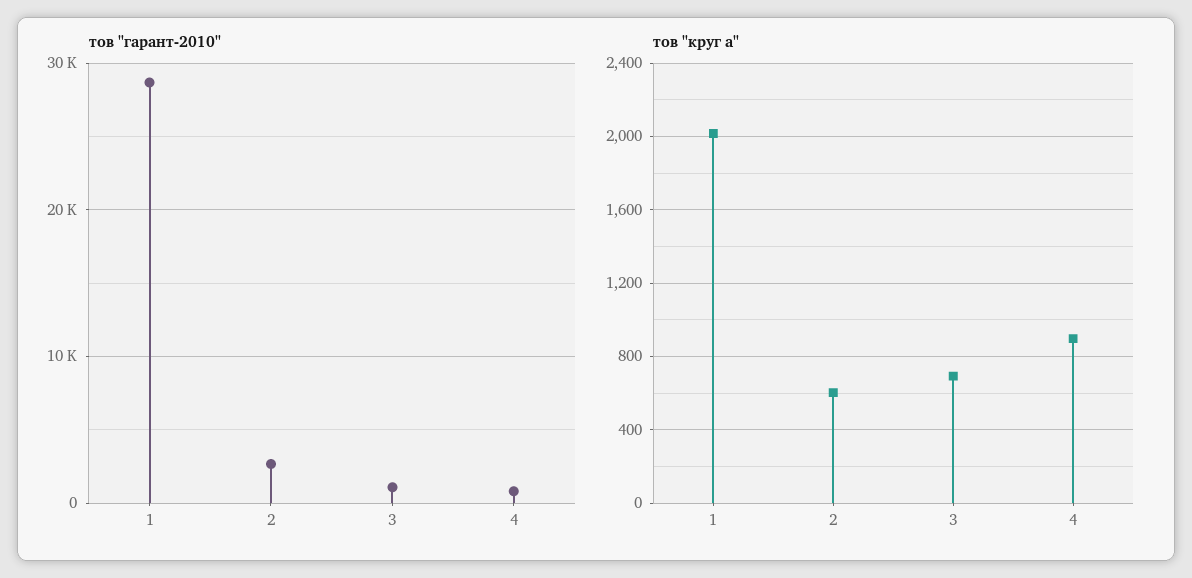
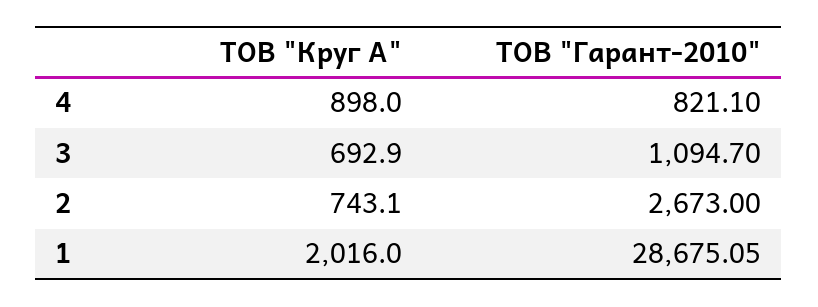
тов "круг а", 2: 600 -> 743.1

